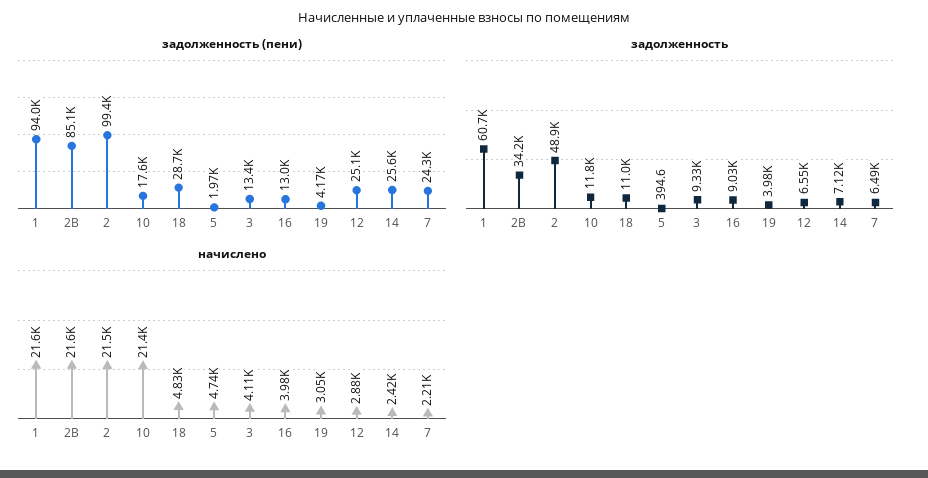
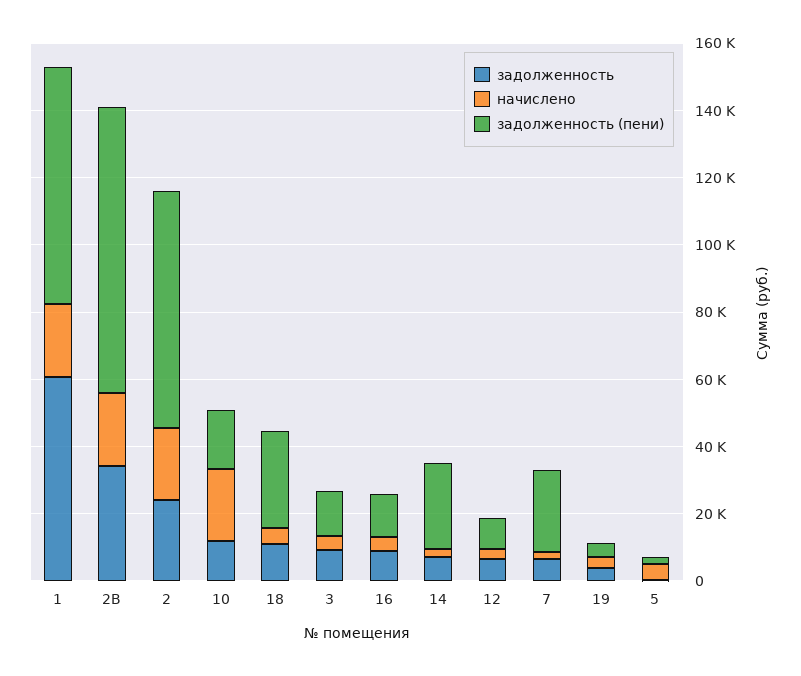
задолженность (пени), 1: 94000 -> 70000
задолженность (пени), 2: 99400 -> 70000
задолженность (пени), 12: 25100 -> 10000
задолженность, 2: 48900 -> 25000

